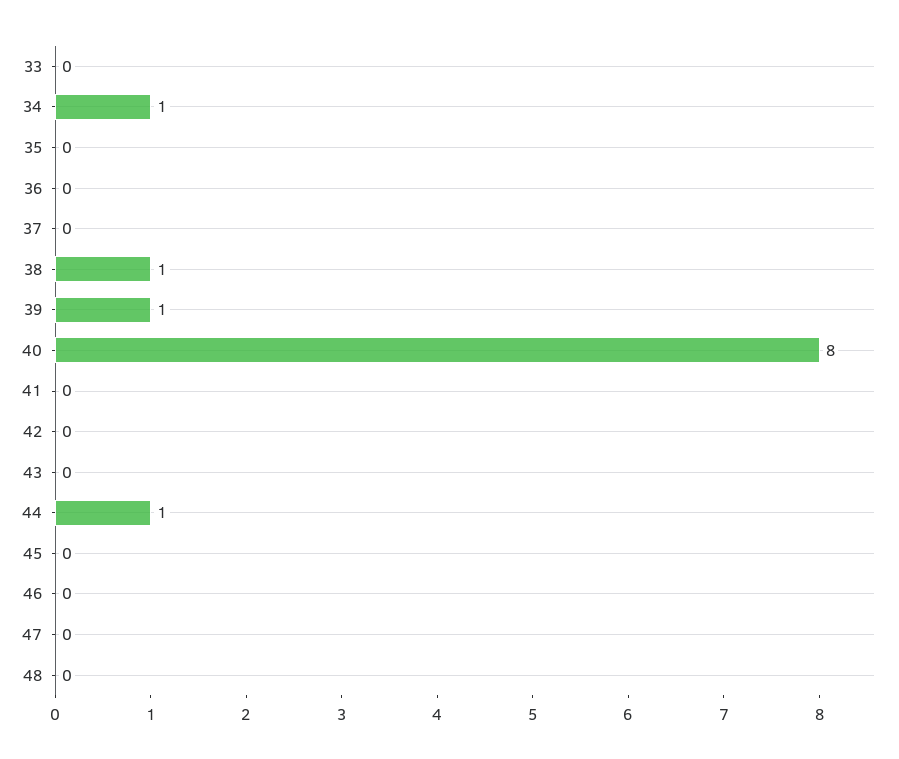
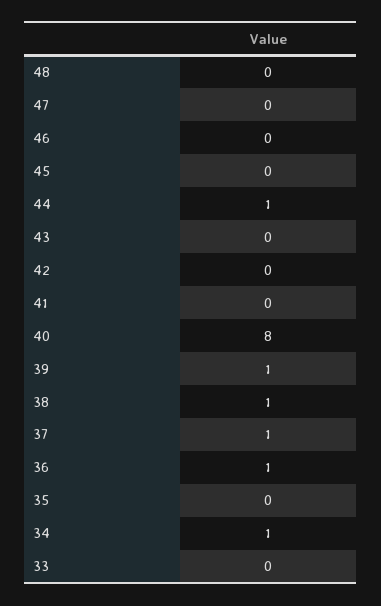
36: 0 -> 1
37: 0 -> 1

